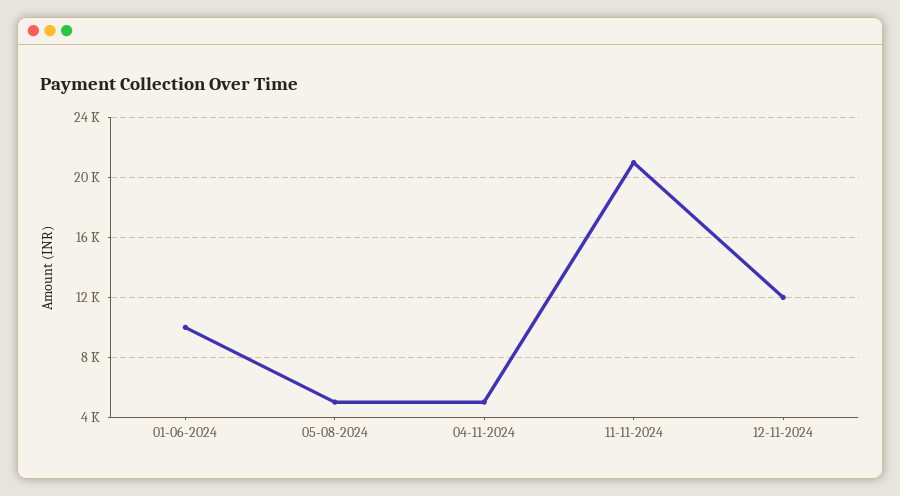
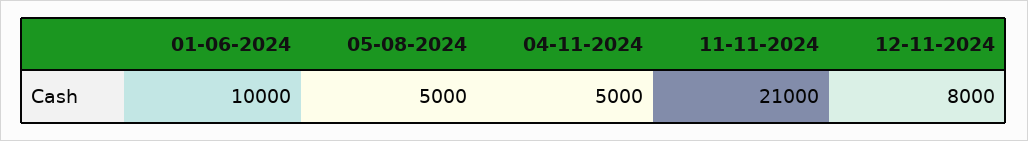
12-11-2024: 12000 -> 8000

